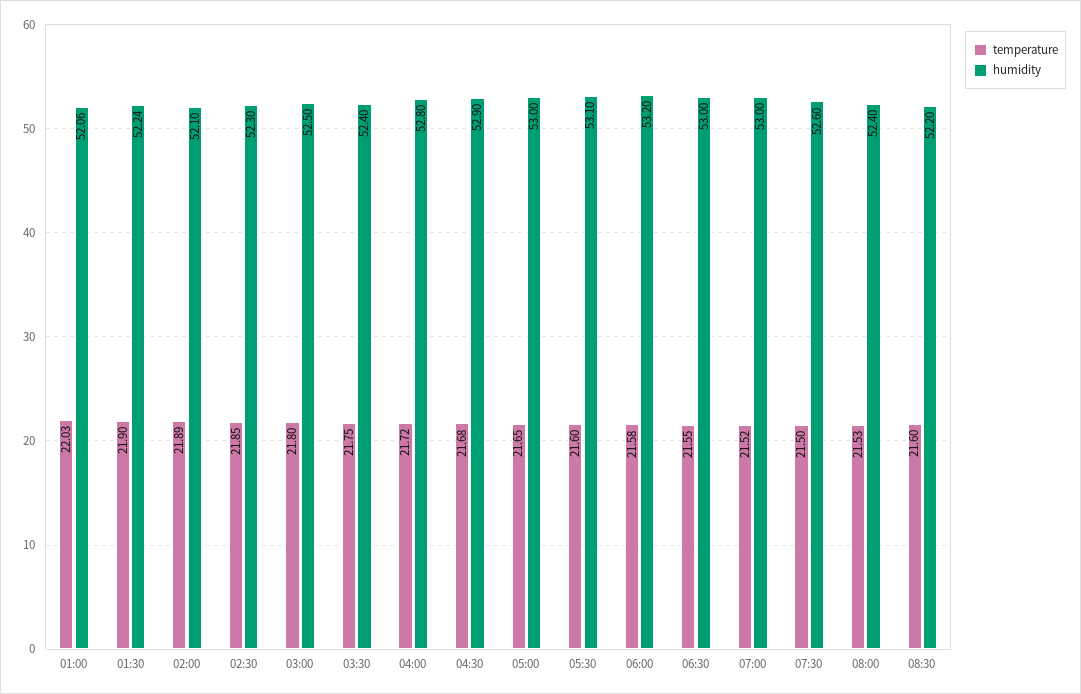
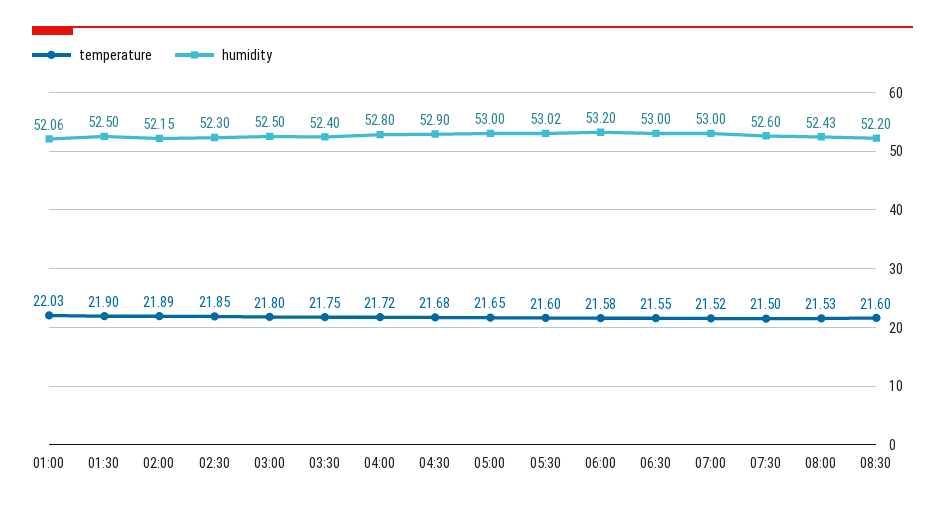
humidity, 01:30: 52.24 -> 52.5
humidity, 02:00: 52.1 -> 52.15
humidity, 05:30: 53.1 -> 53.02
humidity, 08:00: 52.4 -> 52.43

